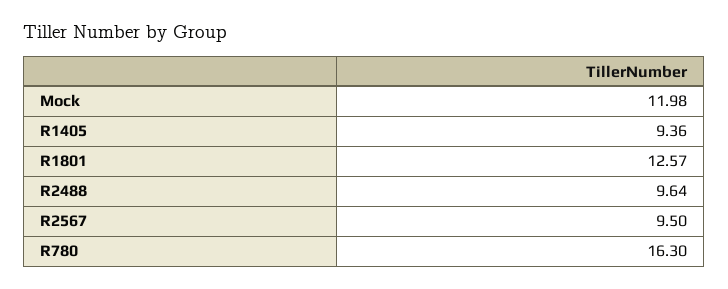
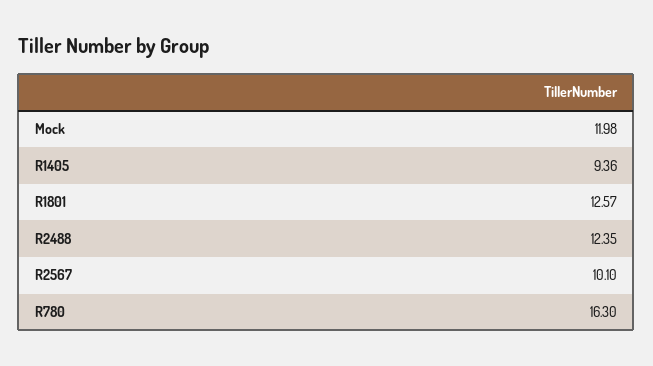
R2488: 9.64 -> 12.35
R2567: 9.5 -> 10.1

